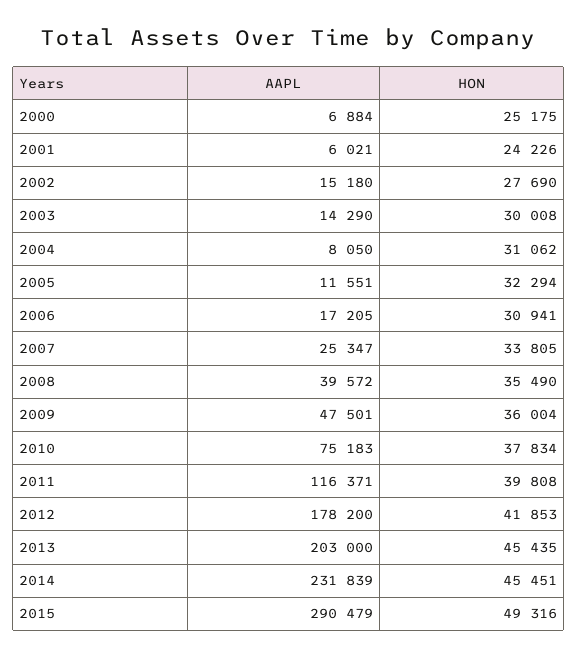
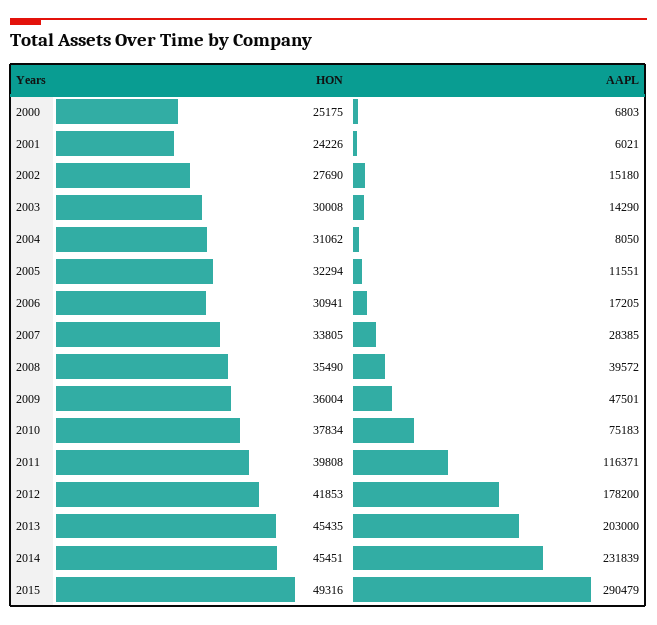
AAPL, 2000: 6884 -> 6803
AAPL, 2007: 25347 -> 28385

